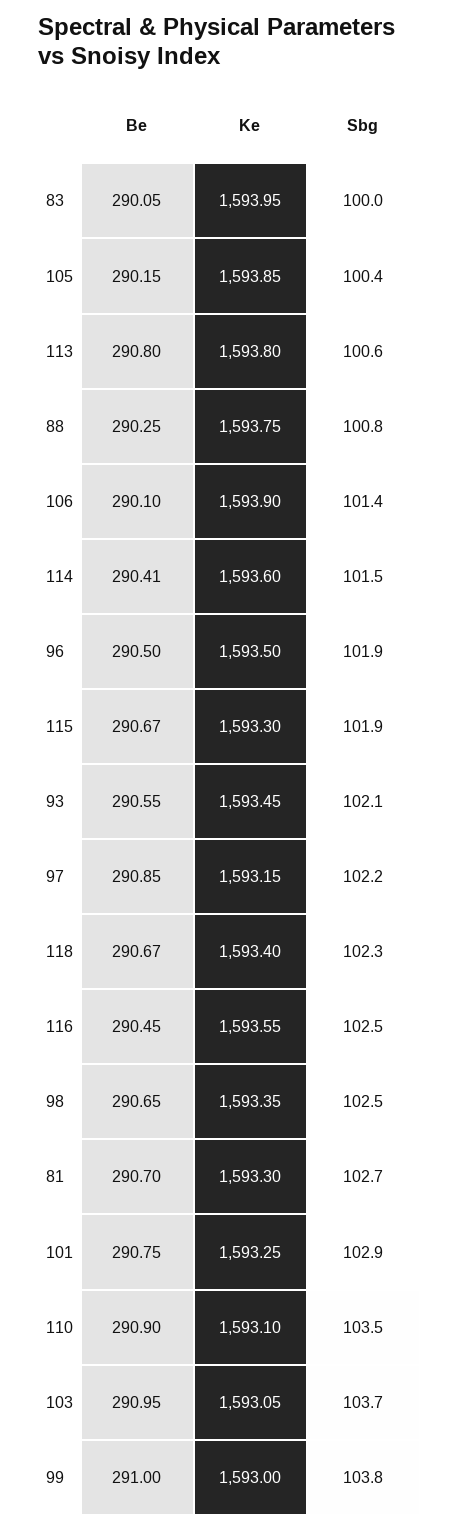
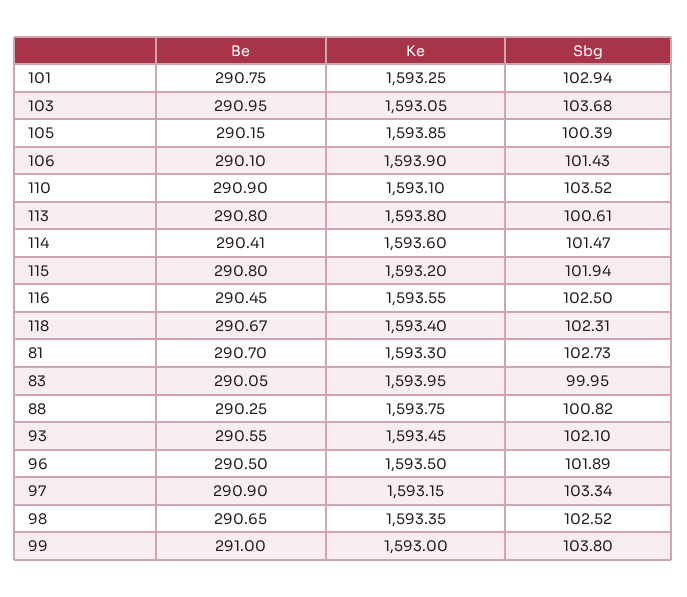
Be, 115: 290.67 -> 290.8
Ke, 115: 1593.3 -> 1593.2
Be, 97: 290.85 -> 290.9
Sbg, 97: 102.2 -> 103.34

